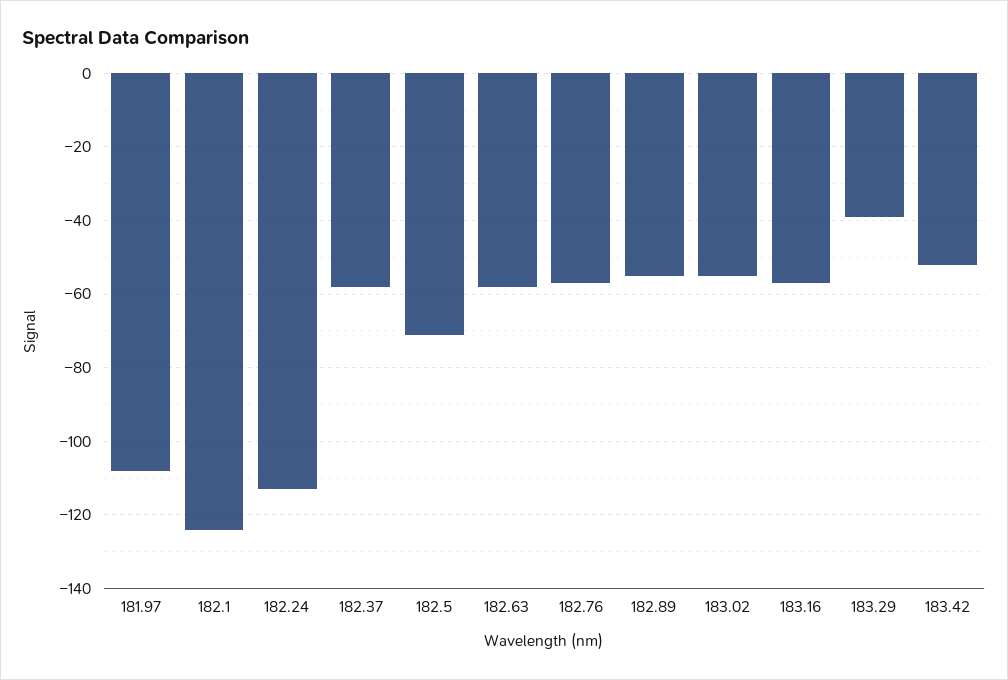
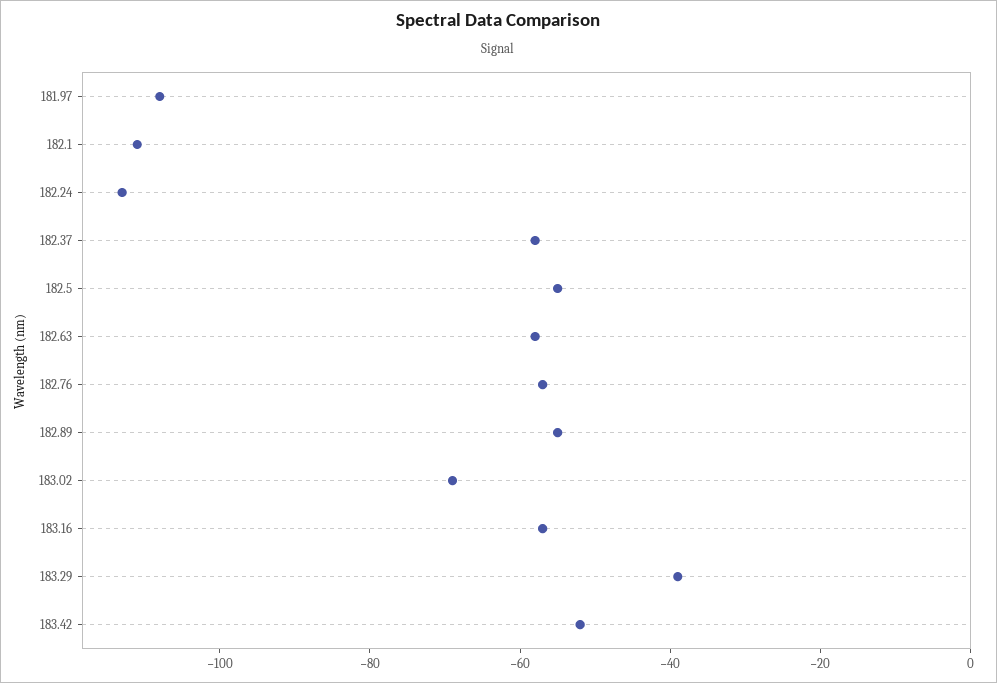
182.1: -125 -> -110
182.5: -70 -> -55
183.02: -55 -> -70

